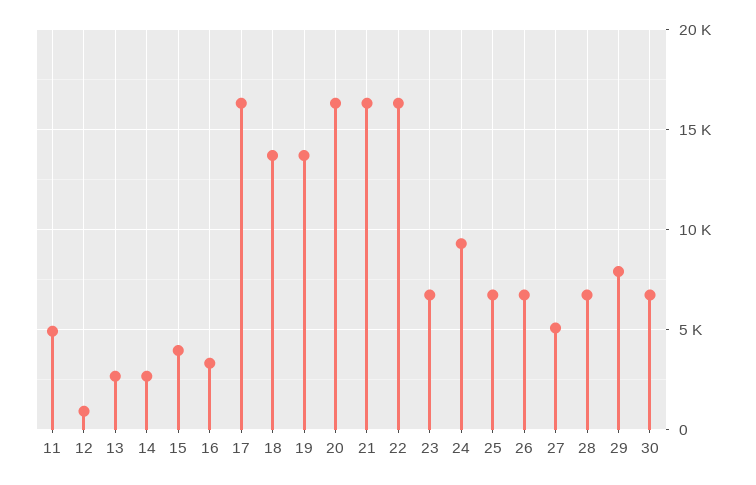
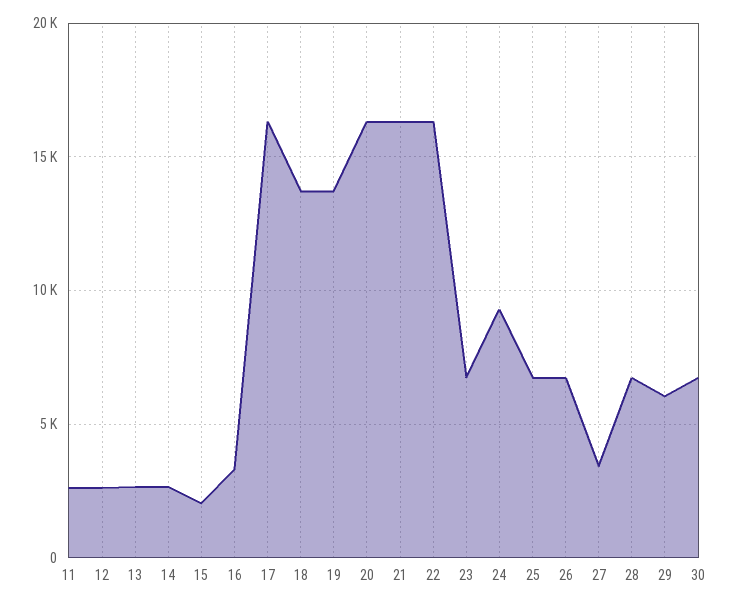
11: 5000 -> 2500
12: 1000 -> 2500
15: 4000 -> 2000
27: 5000 -> 3500
29: 8000 -> 6000

